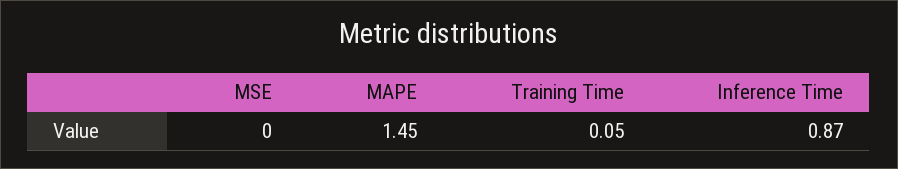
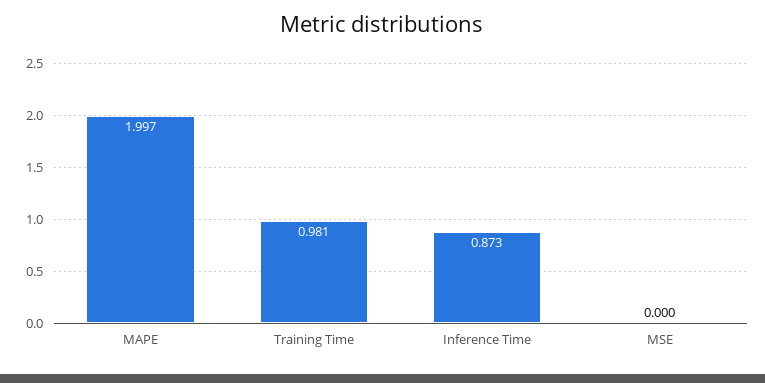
MAPE: 1.45 -> 1.997
Training Time: 0.05 -> 0.981

